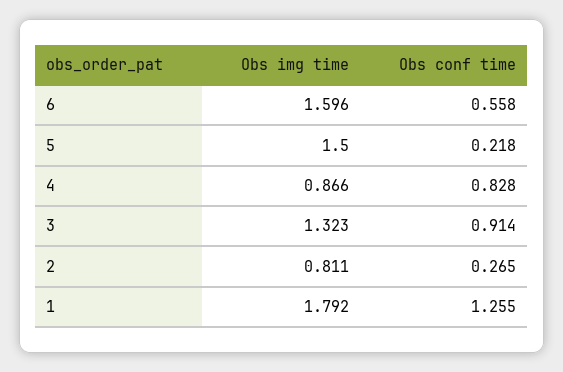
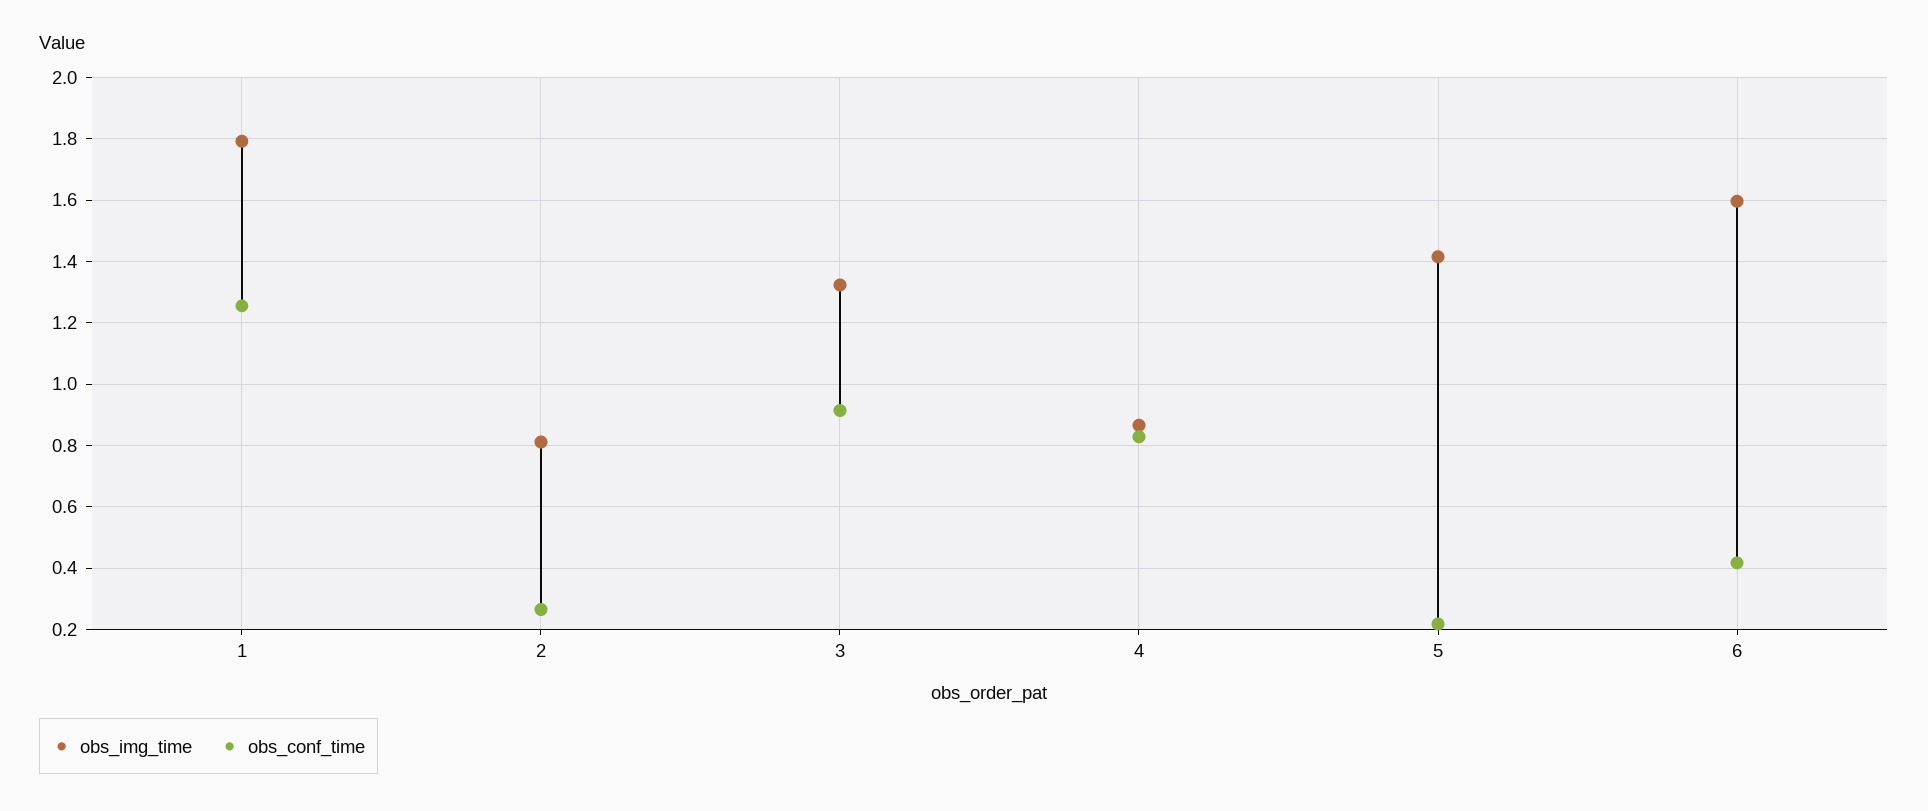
Obs conf time, 6: 0.558 -> 0.42
Obs img time, 5: 1.5 -> 1.42

